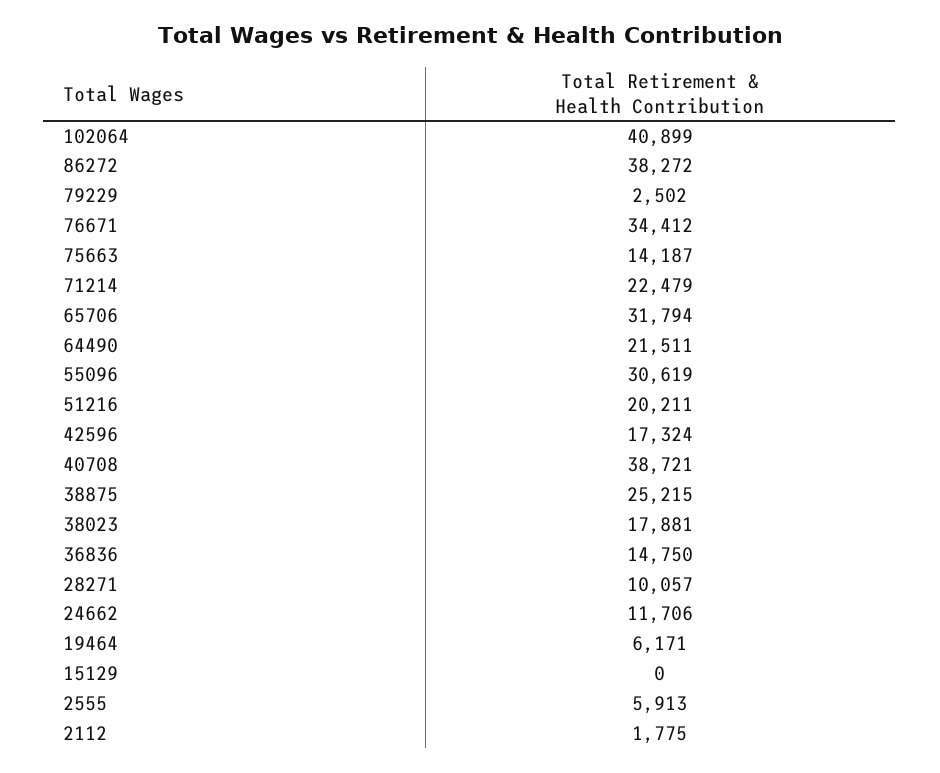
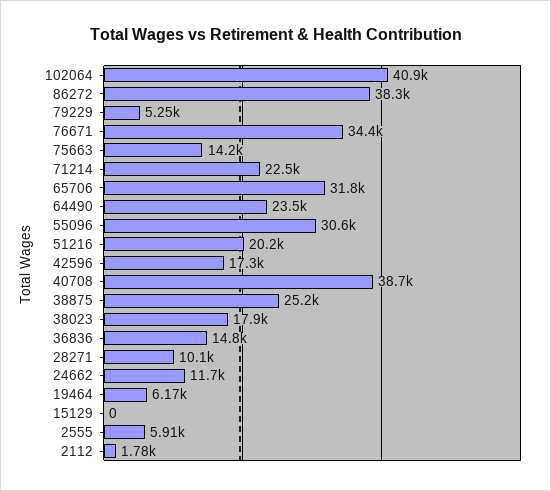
79229: 2502 -> 5250
64490: 21511 -> 23500

